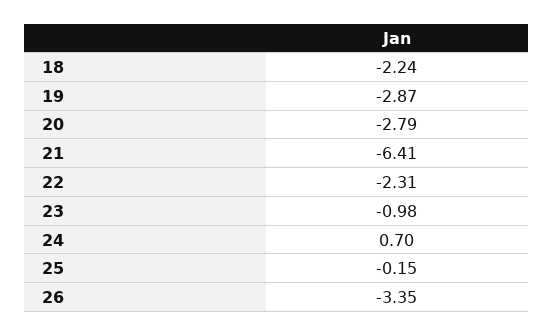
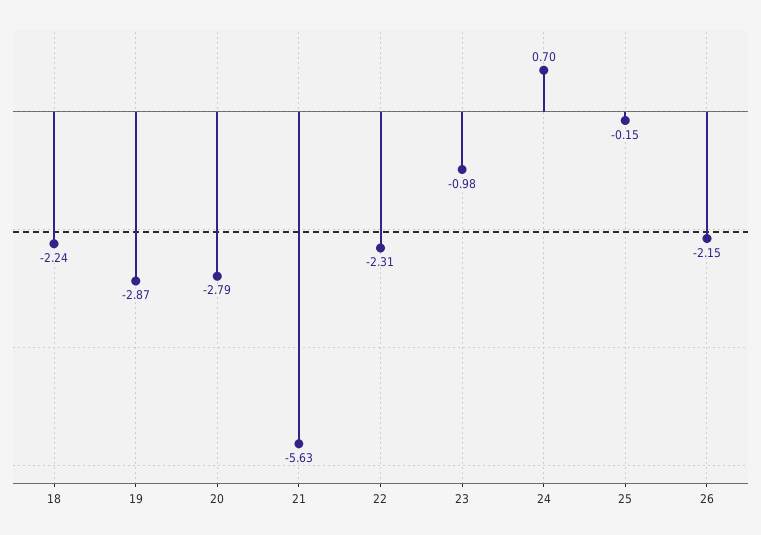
21: -6.41 -> -5.63
26: -3.35 -> -2.15

